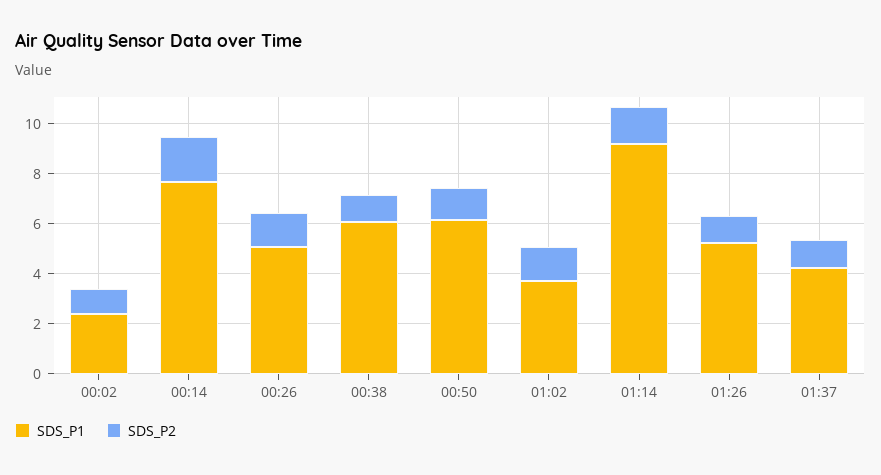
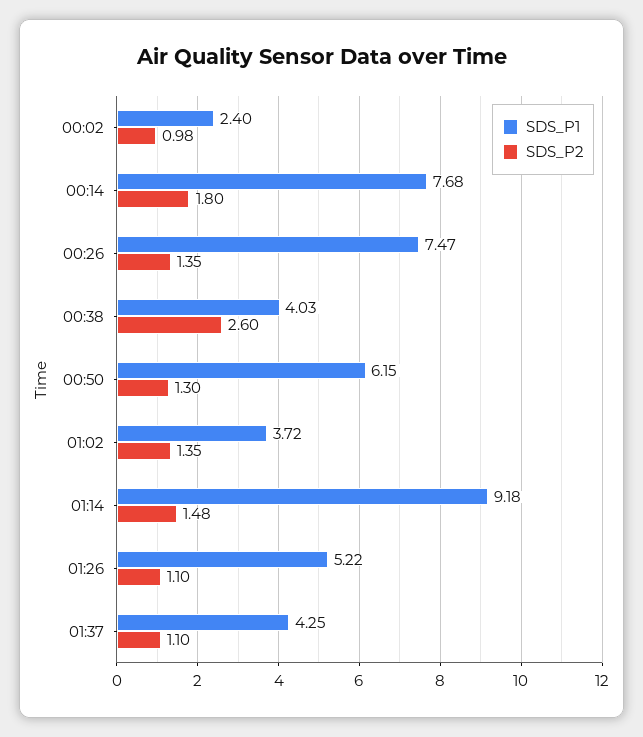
SDS_P1, 00:26: 5 -> 7.47
SDS_P1, 00:38: 6 -> 4.03
SDS_P2, 00:38: 1 -> 2.6

